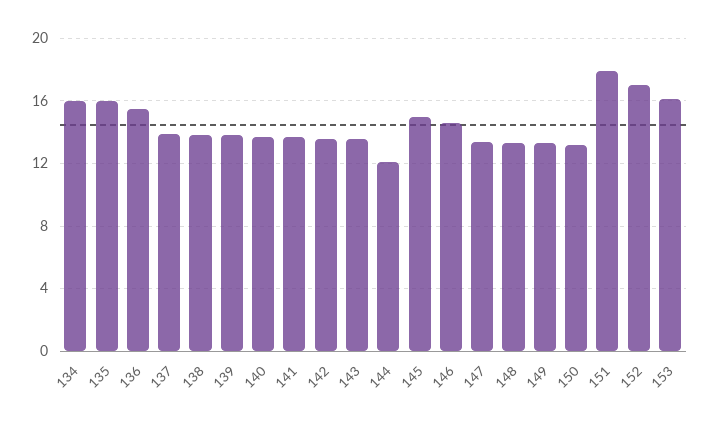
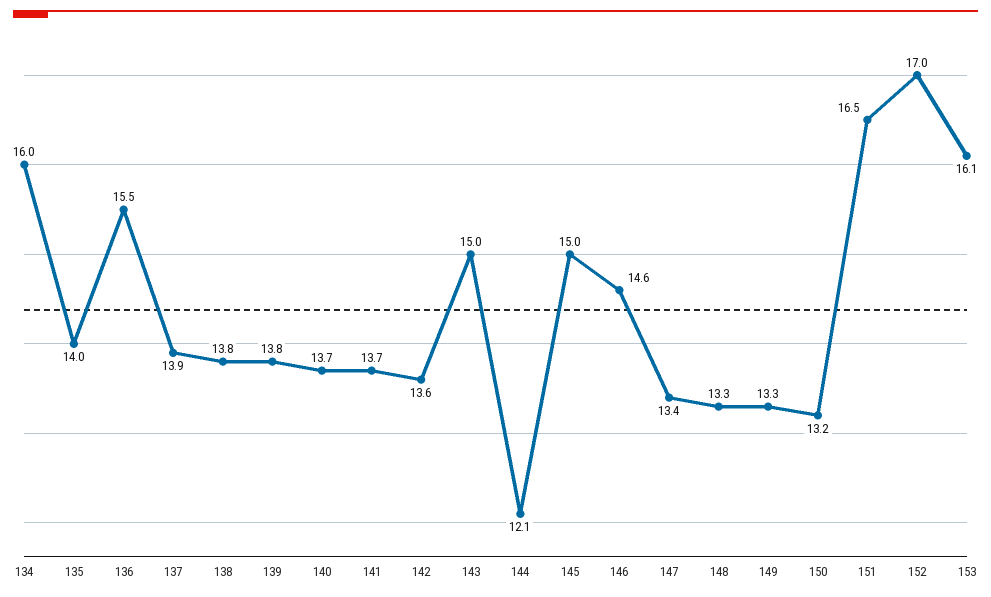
135: 16 -> 14
143: 13.5 -> 15
151: 18 -> 16.5

